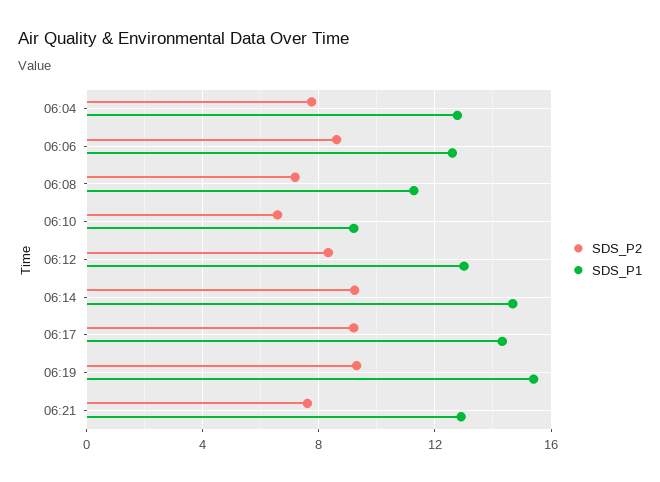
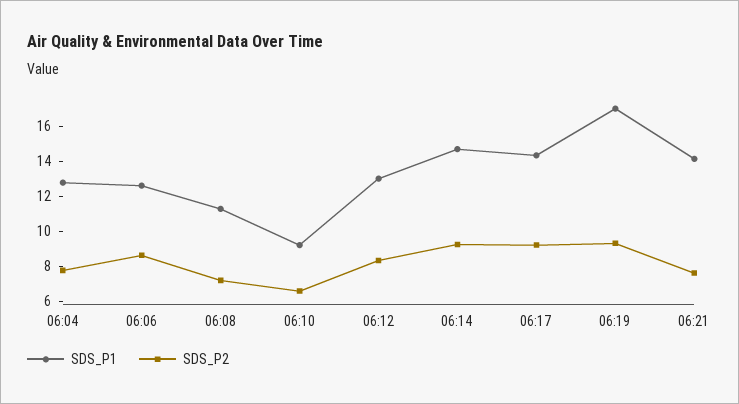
SDS_P1, 06:19: 15.5 -> 17
SDS_P1, 06:21: 13 -> 14

